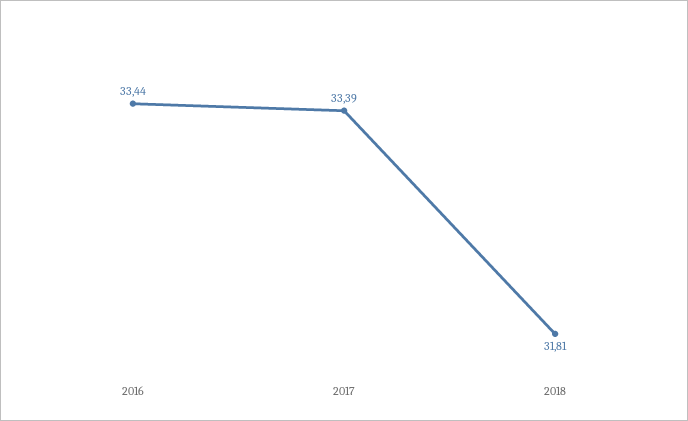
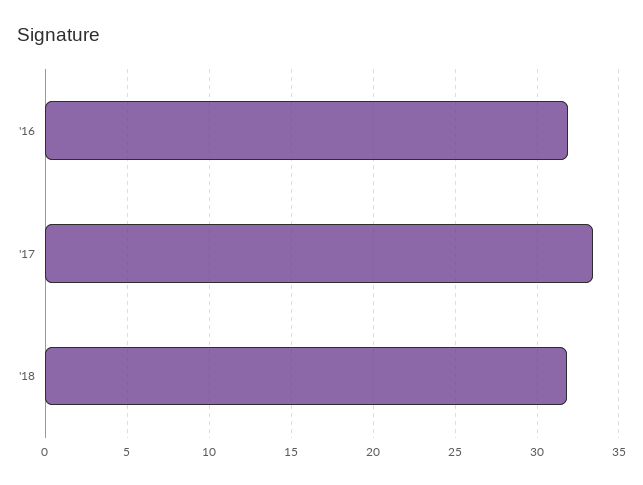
2016: 33.44 -> 32

